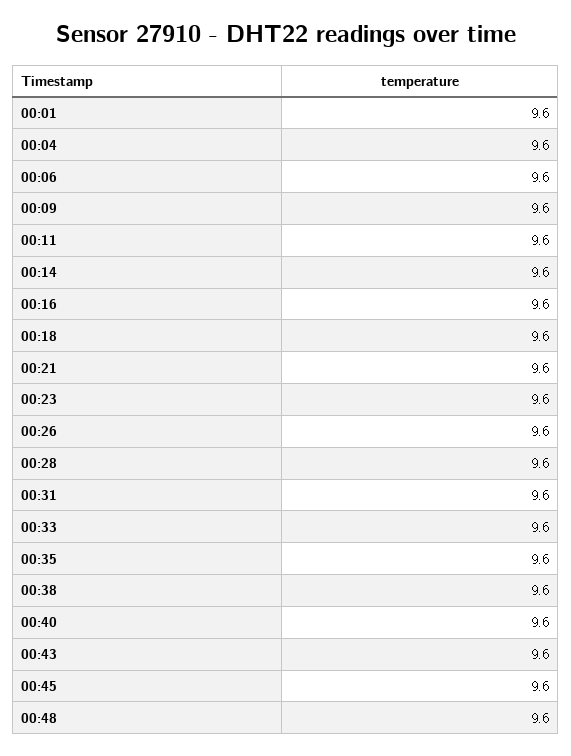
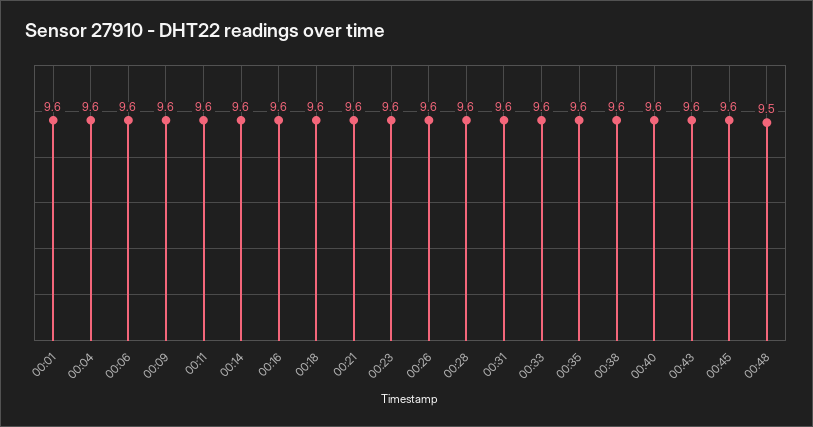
00:48: 9.6 -> 9.5

